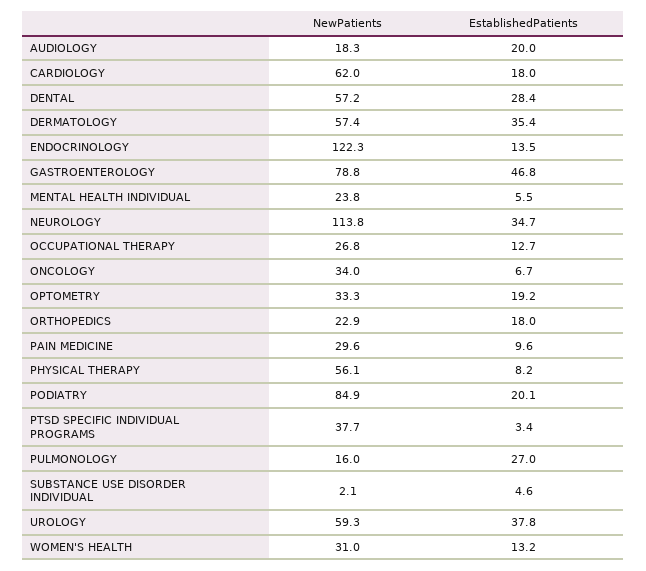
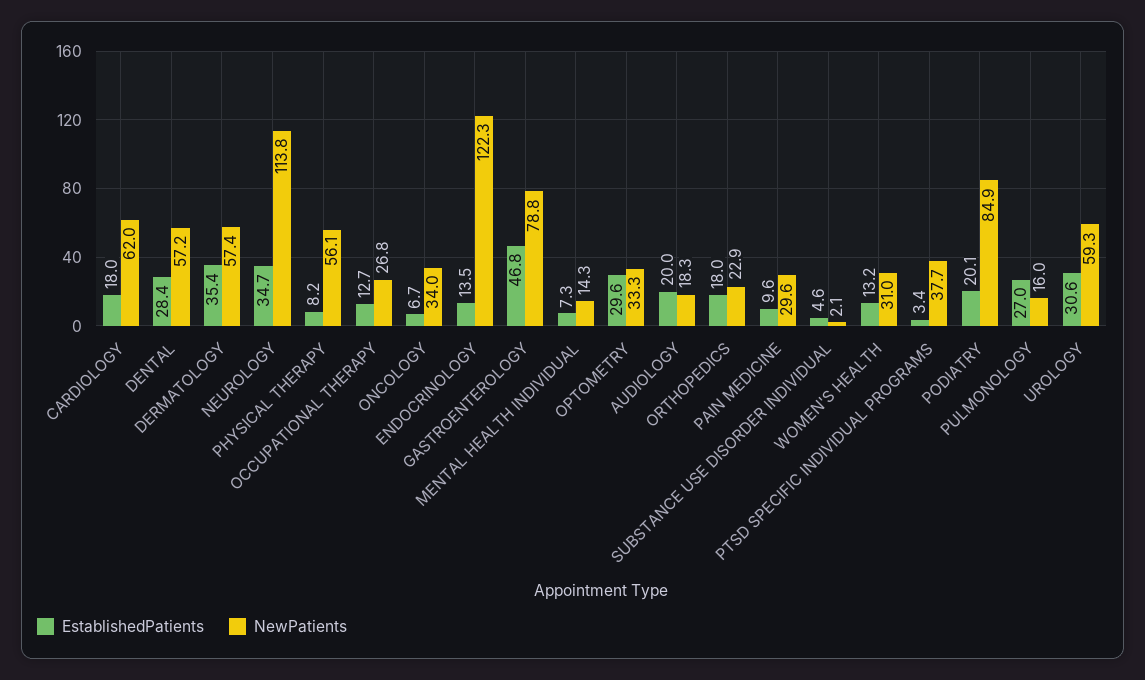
NewPatients, MENTAL HEALTH INDIVIDUAL: 23.8 -> 14.3
EstablishedPatients, MENTAL HEALTH INDIVIDUAL: 5.5 -> 7.3
EstablishedPatients, OPTOMETRY: 19.2 -> 29.6
EstablishedPatients, UROLOGY: 37.8 -> 30.6

